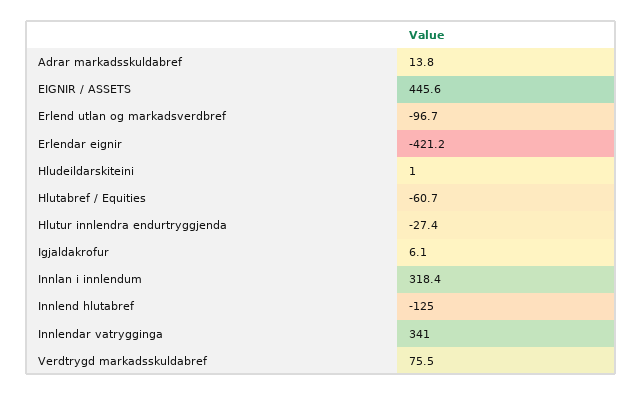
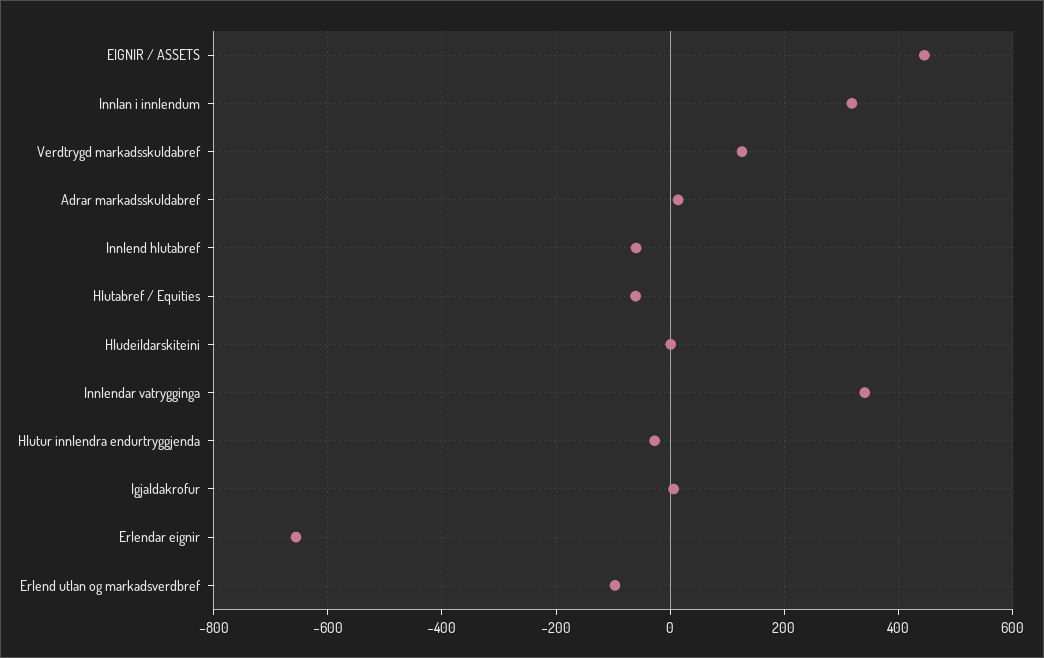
Erlendar eignir: -421.2 -> -660
Innlend hlutabref: -125 -> -60
Verdtrygd markadsskuldabref: 75.5 -> 120

